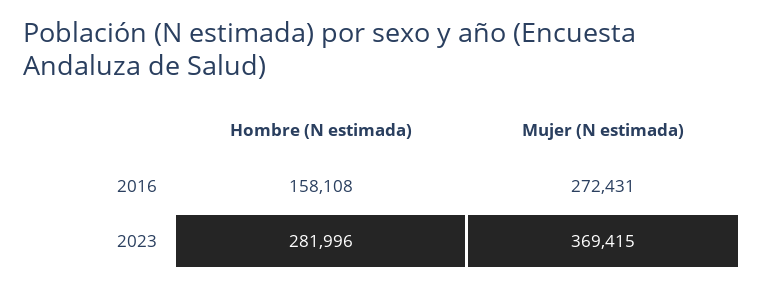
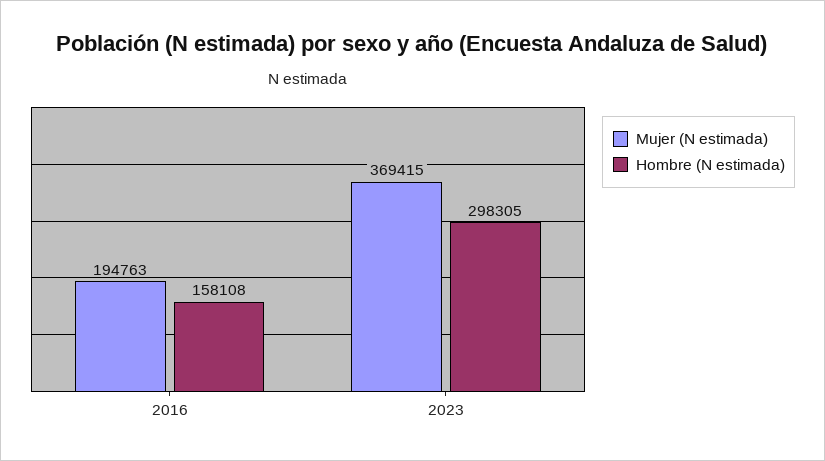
Mujer (N estimada), 2016: 272431 -> 194763
Hombre (N estimada), 2023: 281996 -> 298305

